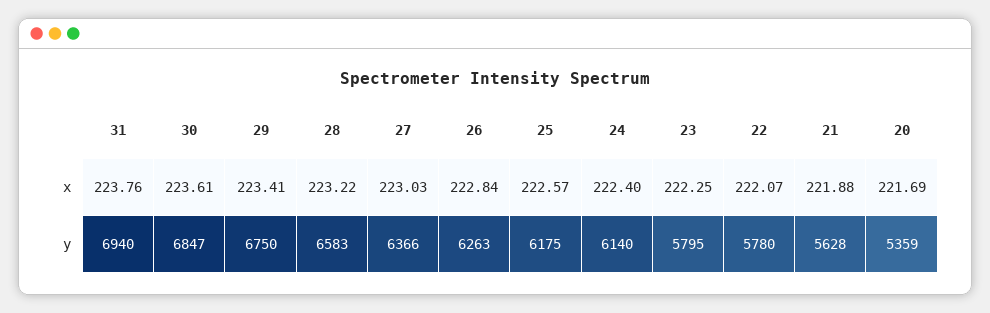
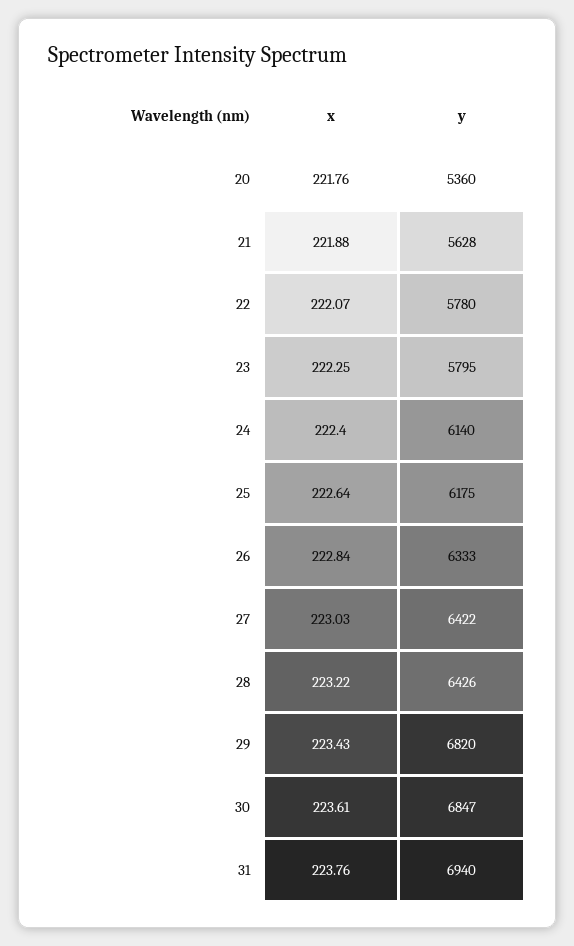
29, x: 223.41 -> 223.43
25, x: 222.57 -> 222.64
20, x: 221.69 -> 221.76
29, y: 6750 -> 6820
28, y: 6583 -> 6426
27, y: 6366 -> 6422
26, y: 6263 -> 6333
20, y: 5359 -> 5360

